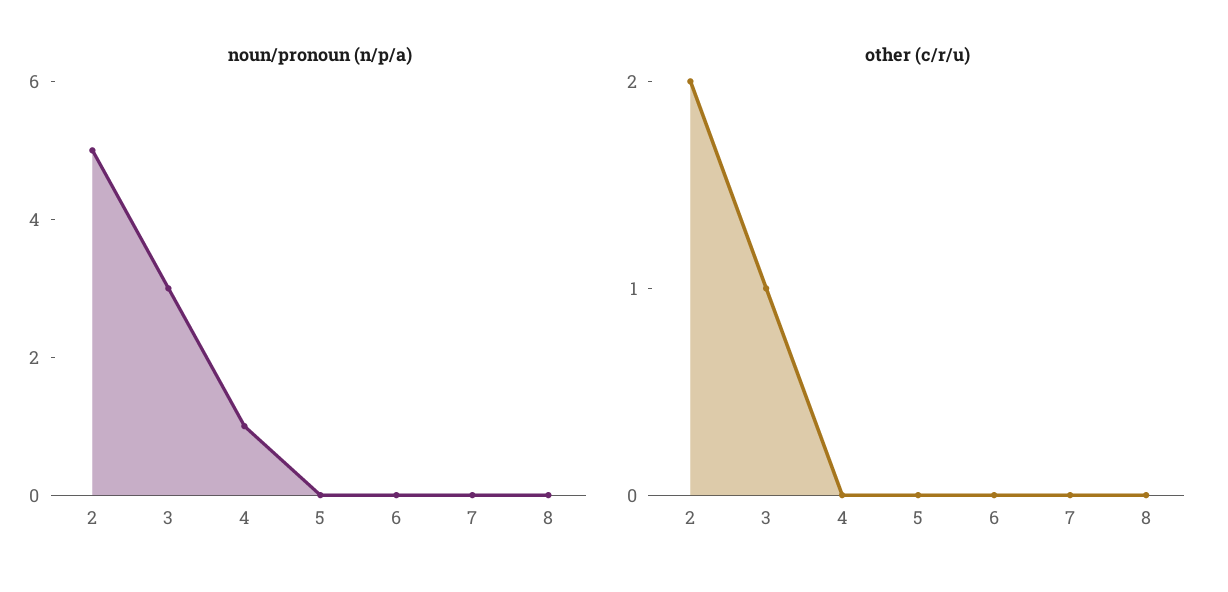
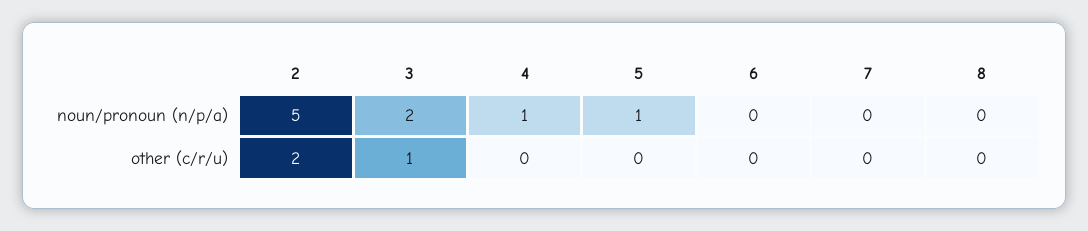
noun/pronoun (n/p/a), 3: 3 -> 2
noun/pronoun (n/p/a), 5: 0 -> 1

